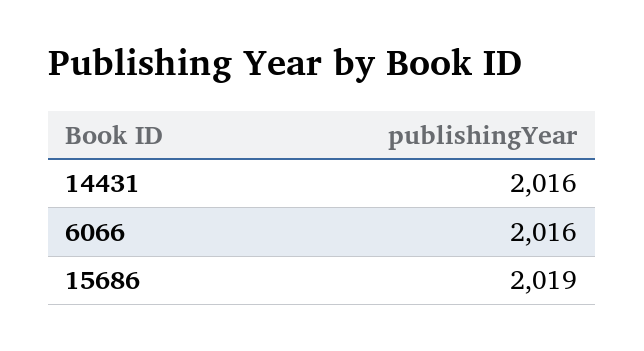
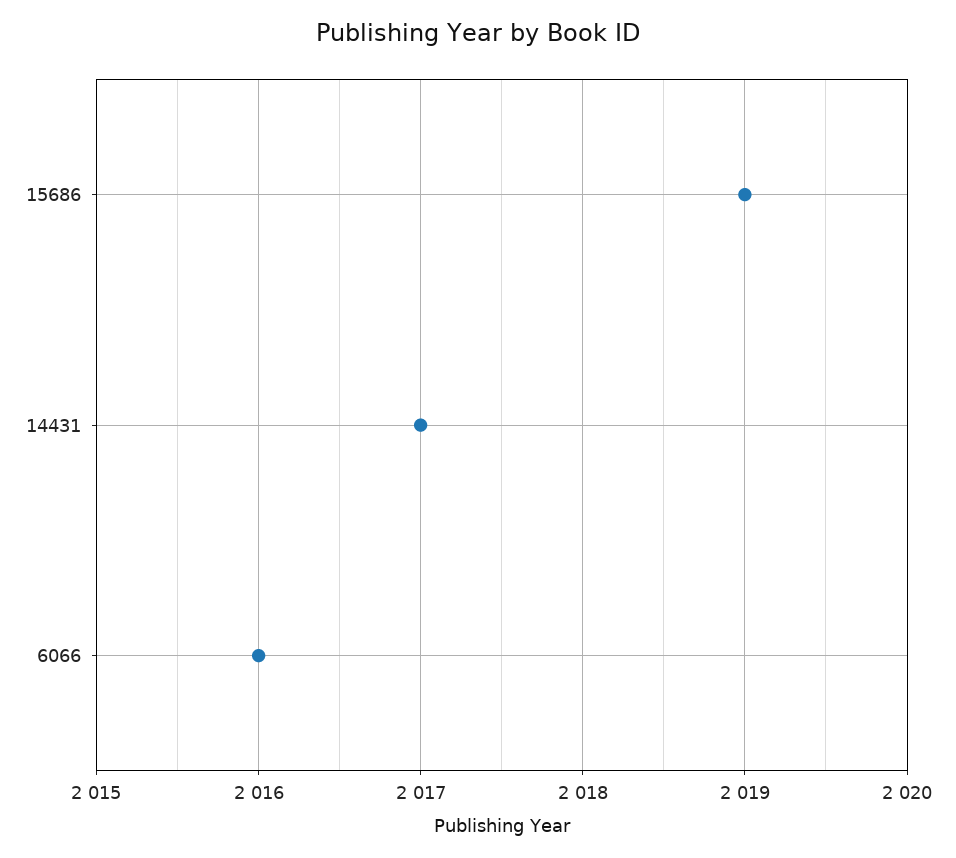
14431: 2016 -> 2017

